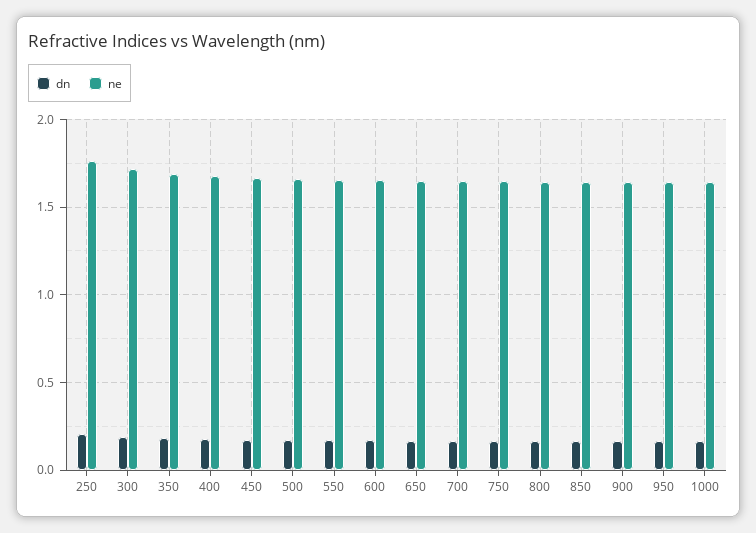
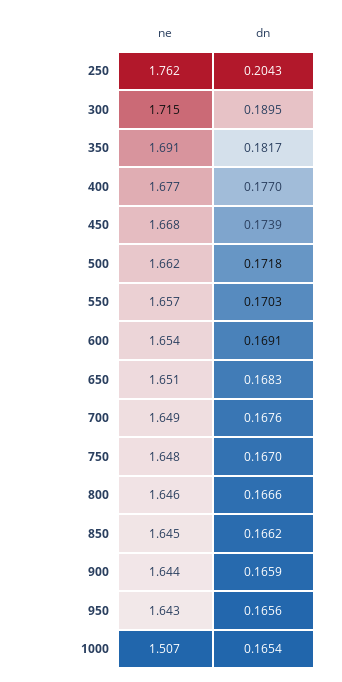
ne, 1000: 1.65 -> 1.507

